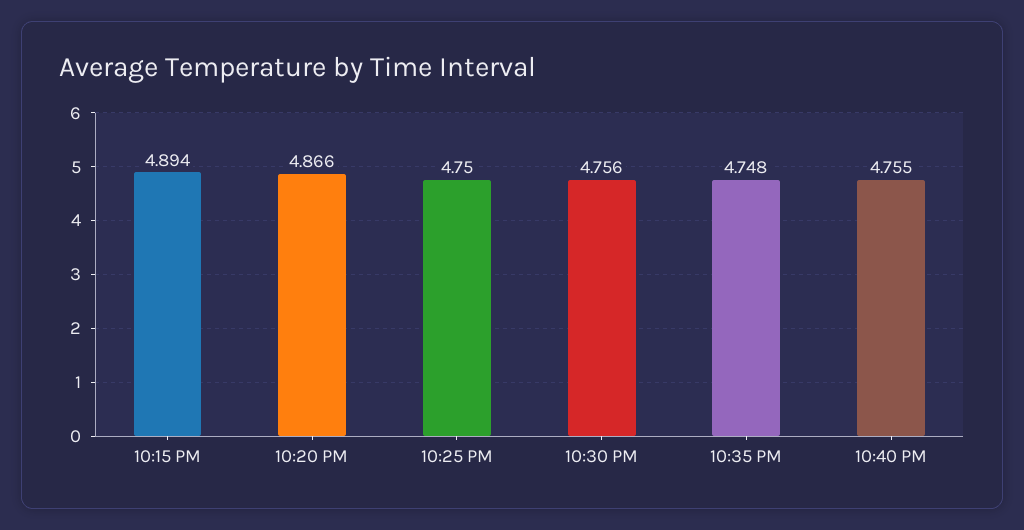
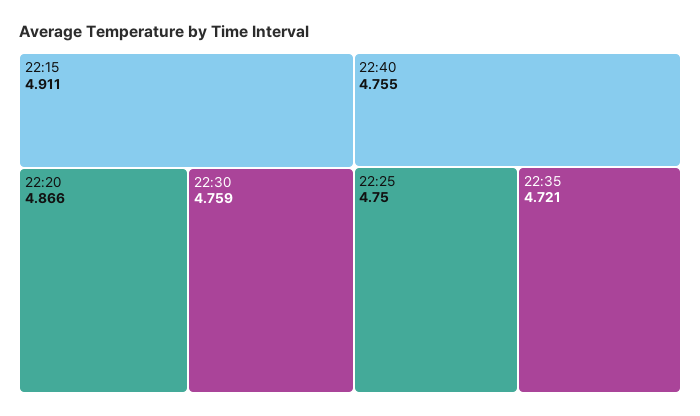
10:15 PM: 4.894 -> 4.911
10:30 PM: 4.756 -> 4.759
10:35 PM: 4.748 -> 4.721

